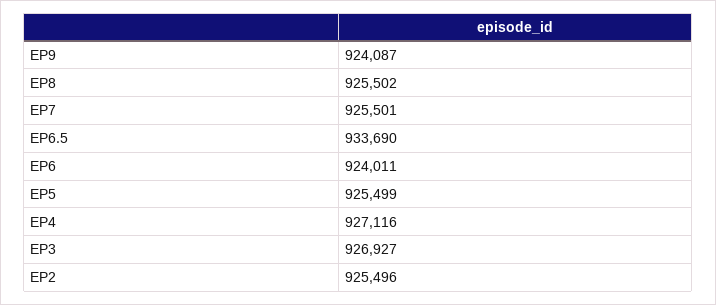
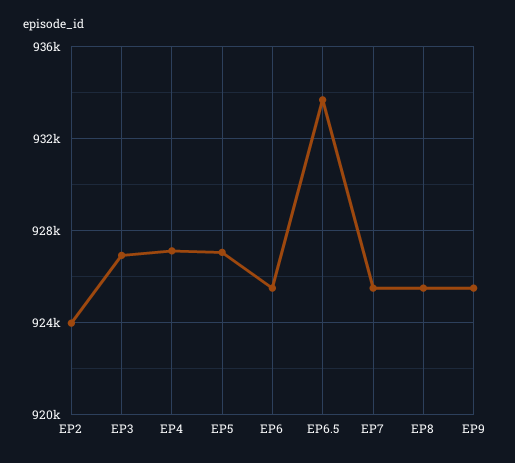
EP9: 924087 -> 925500
EP6: 924011 -> 925500
EP5: 925499 -> 927000
EP2: 925496 -> 924000

